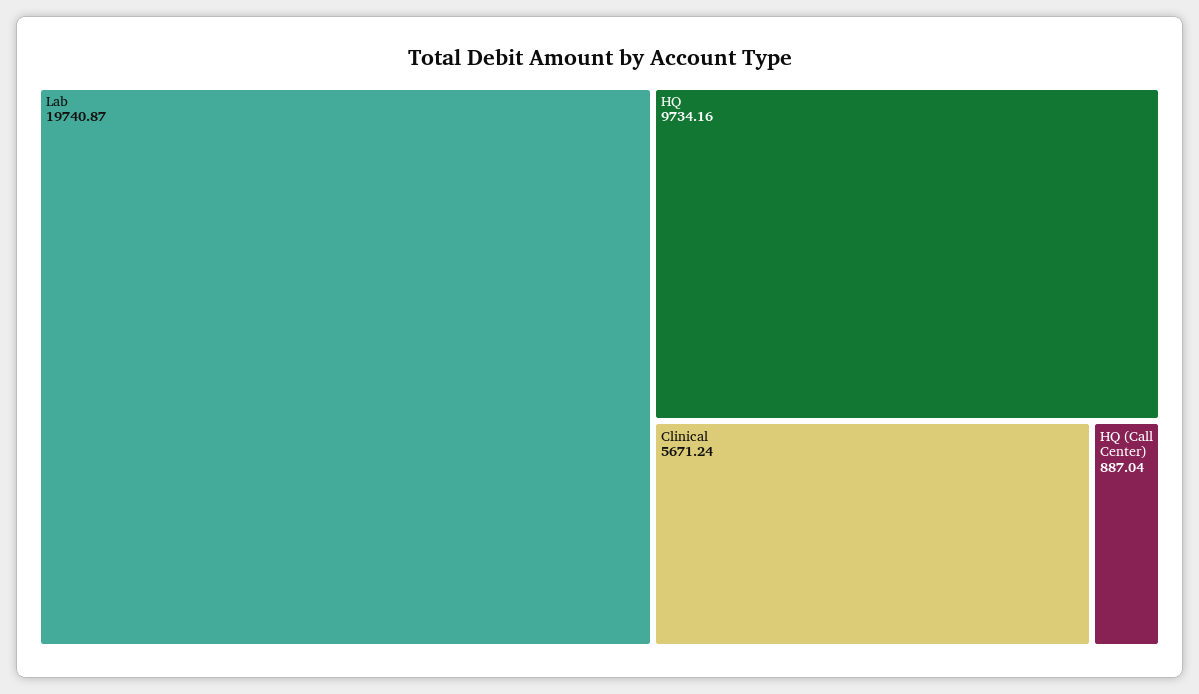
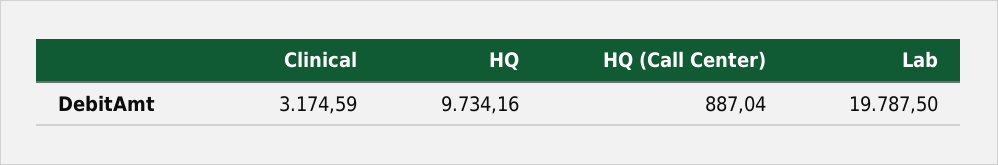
Lab: 19740.87 -> 19787.5
Clinical: 5671.24 -> 3174.59

